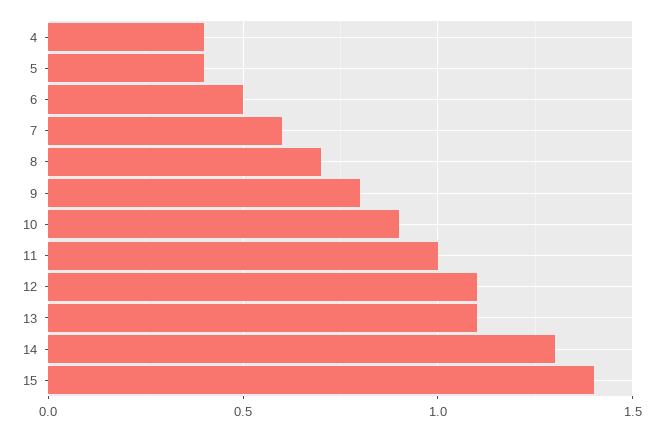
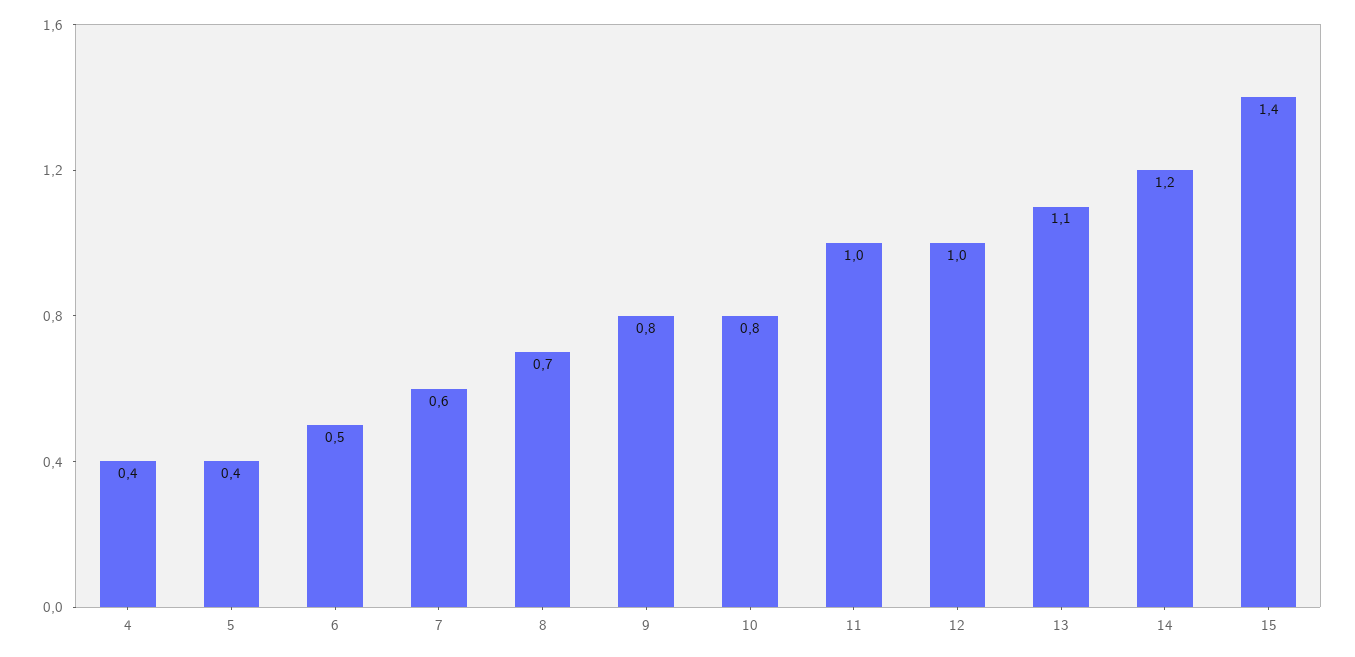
10: 0.9 -> 0.8
12: 1.1 -> 1
14: 1.3 -> 1.2

